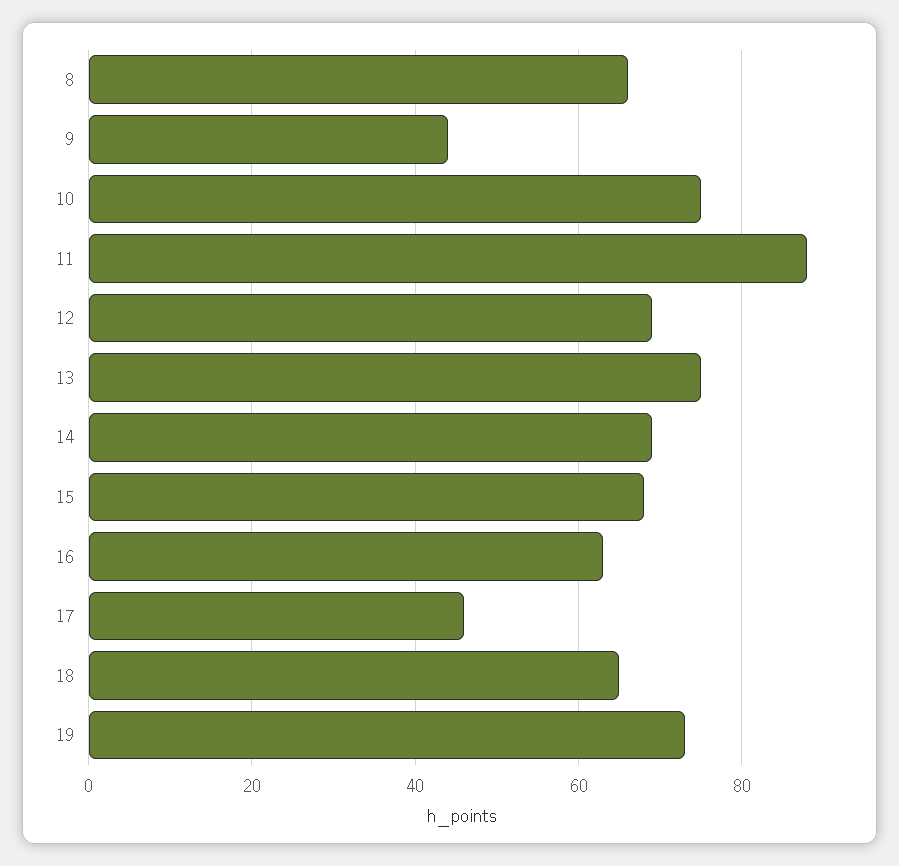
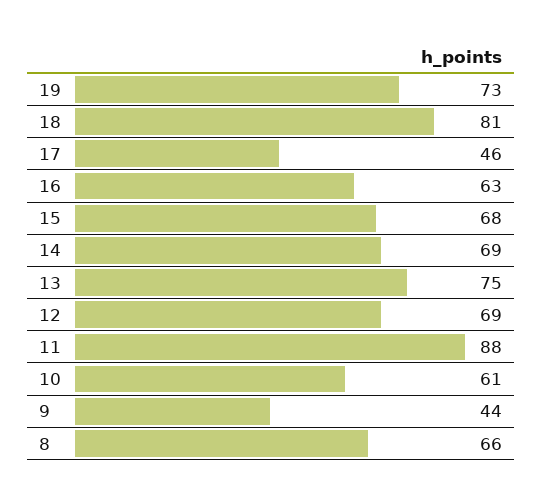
10: 75 -> 61
18: 65 -> 81

